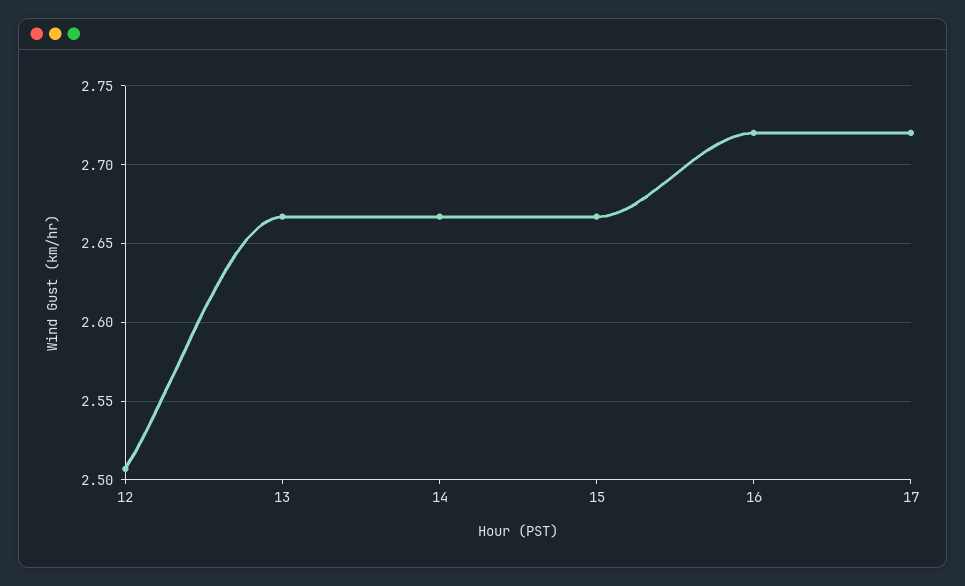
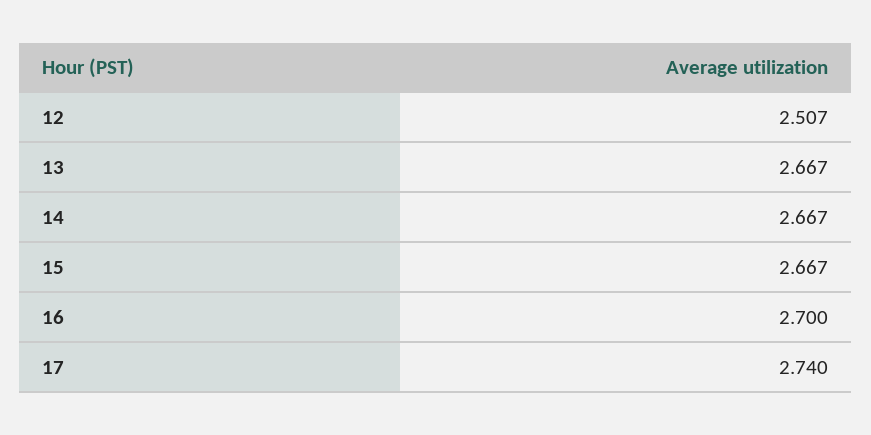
16: 2.72 -> 2.7
17: 2.72 -> 2.74

